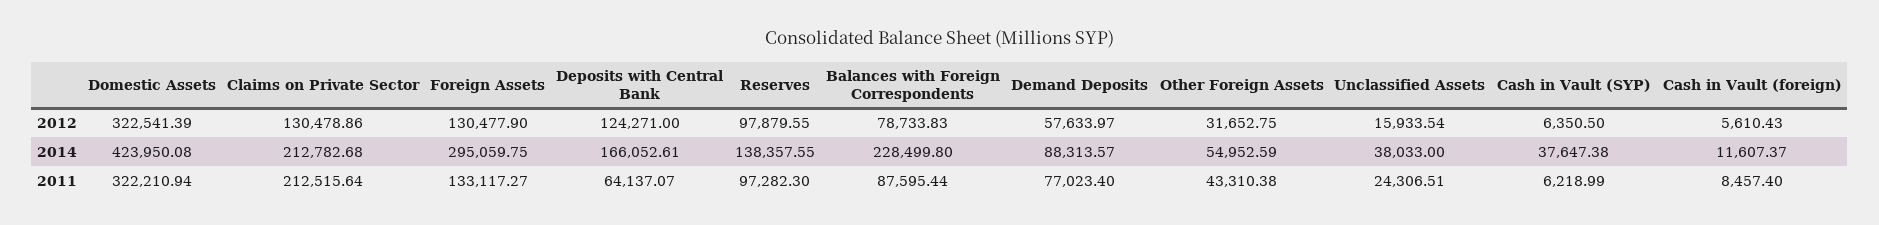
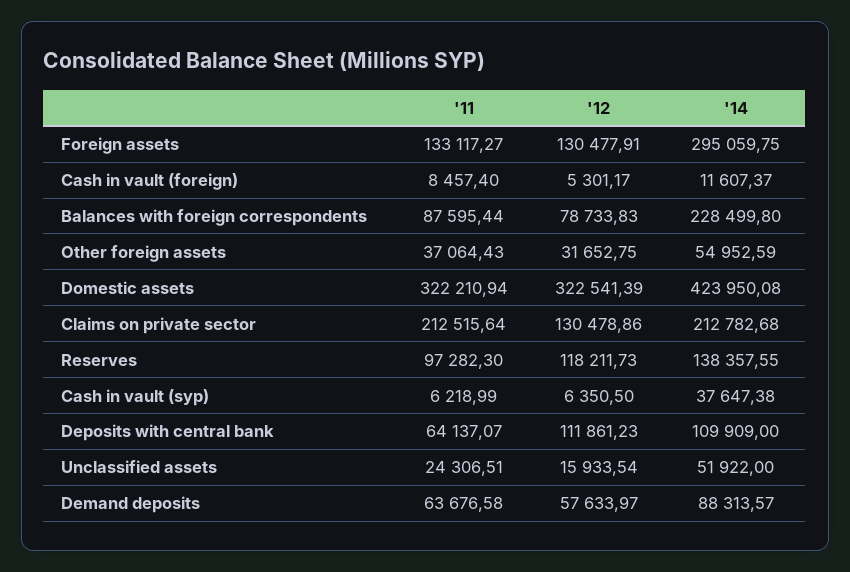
Foreign Assets, 2012: 130477.9 -> 130477.91
Deposits with Central Bank, 2012: 124271 -> 111861.23
Reserves, 2012: 97879.55 -> 118211.73
Cash in Vault (foreign), 2012: 5610.43 -> 5301.17
Deposits with Central Bank, 2014: 166052.61 -> 109909
Unclassified Assets, 2014: 38033 -> 51922
Demand Deposits, 2011: 77023.4 -> 63676.58
Other Foreign Assets, 2011: 43310.38 -> 37064.43

